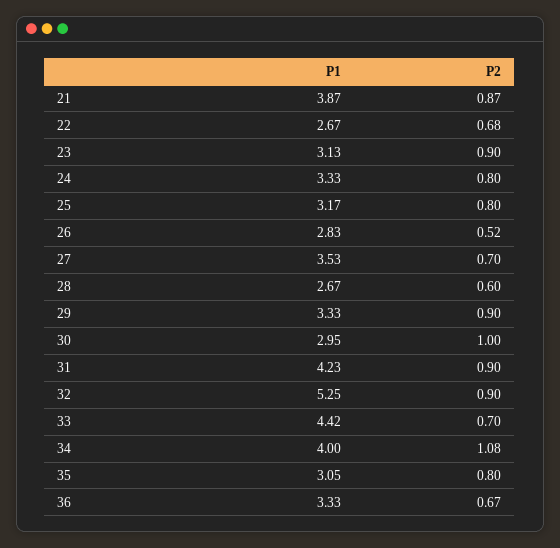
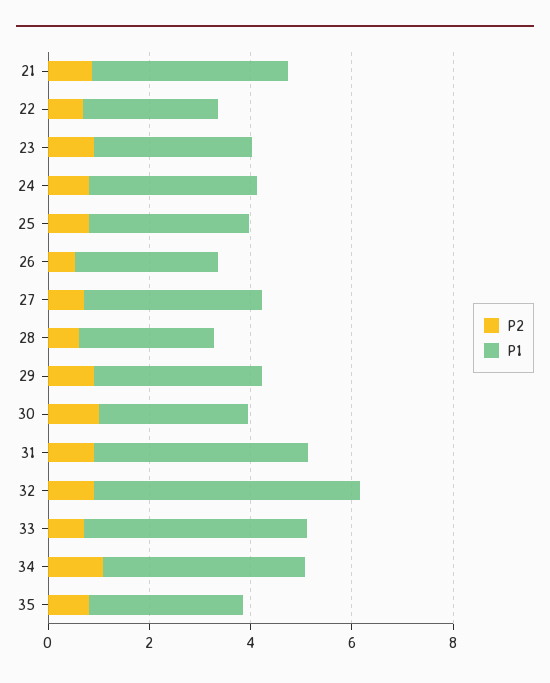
P1, 36: 3.33 -> none
P2, 36: 0.67 -> none

